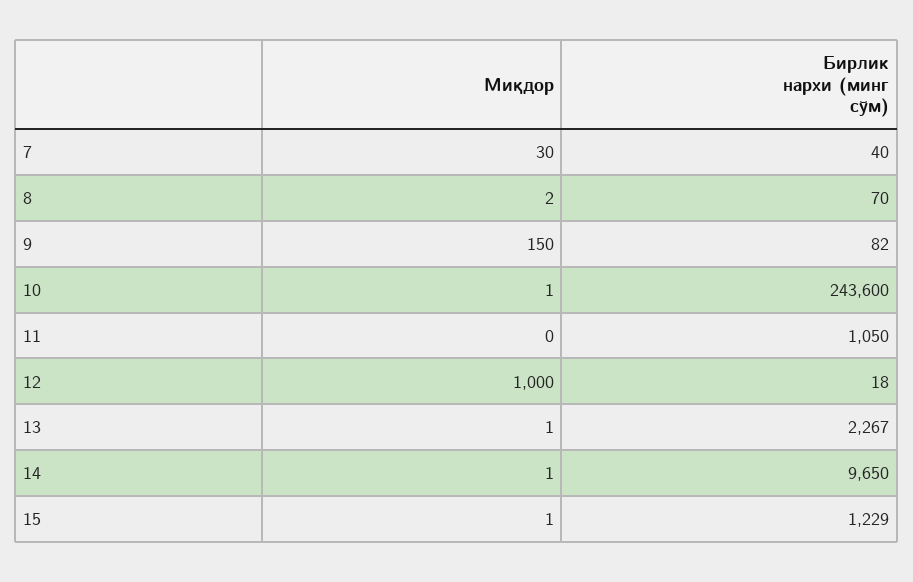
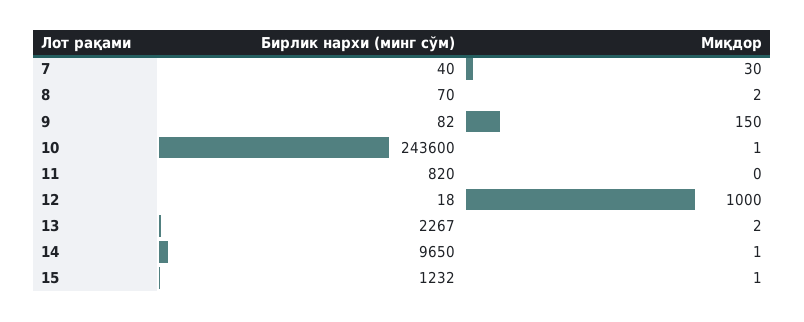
Бирлик нархи (минг сўм), 11: 1050 -> 820
Миқдор, 13: 1 -> 2
Бирлик нархи (минг сўм), 15: 1229 -> 1232

